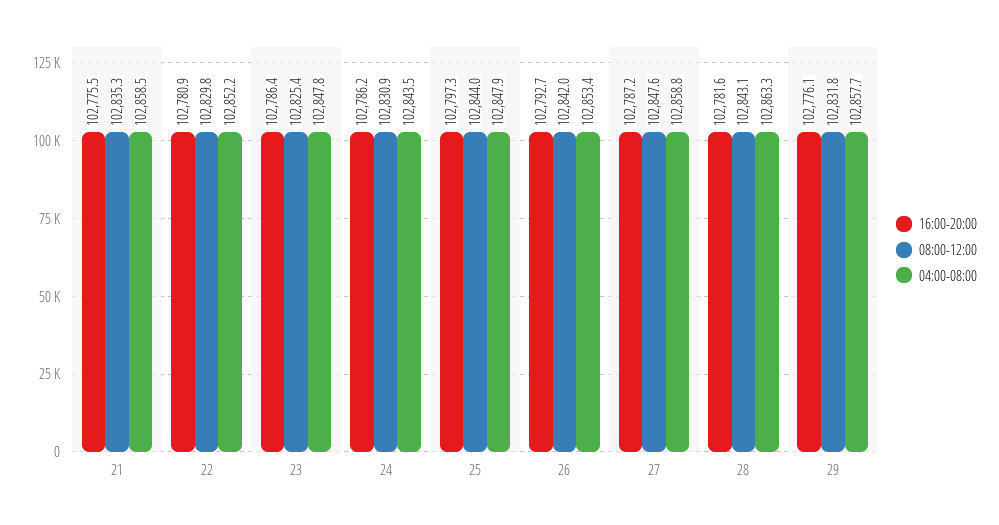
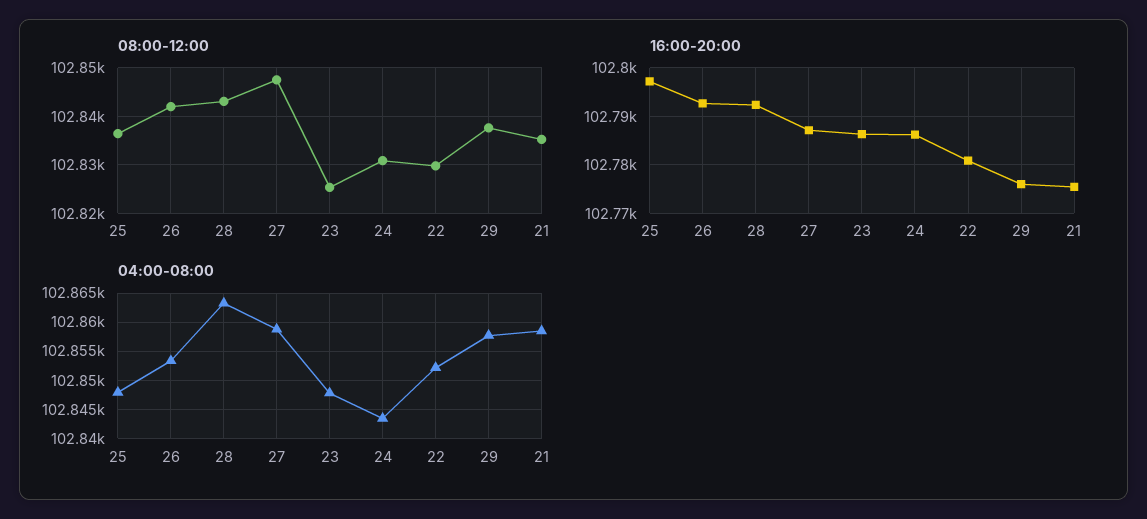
08:00-12:00, 25: 102844 -> 102836
16:00-20:00, 28: 102781.6 -> 102792
08:00-12:00, 29: 102831.8 -> 102838

